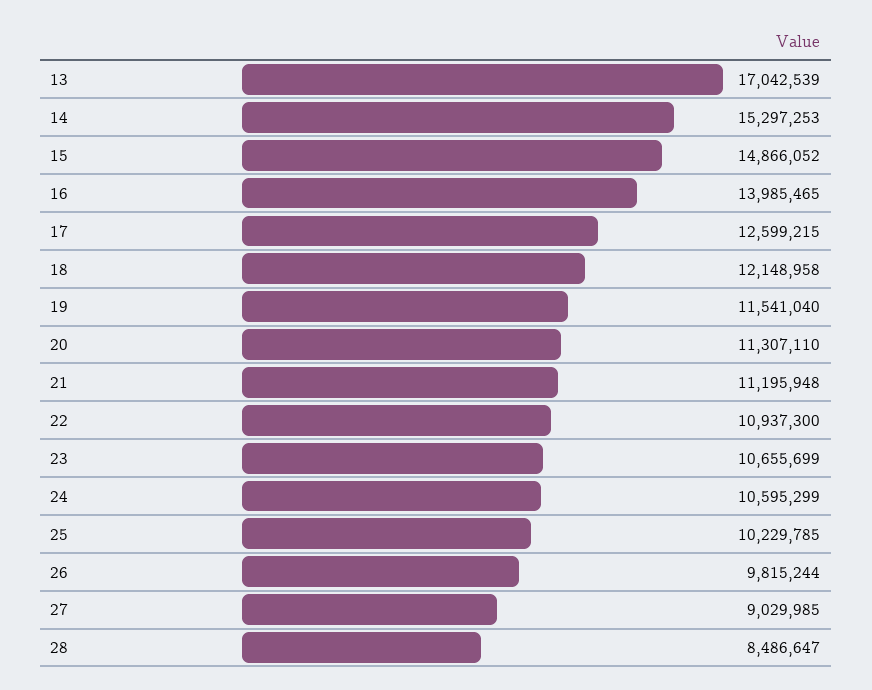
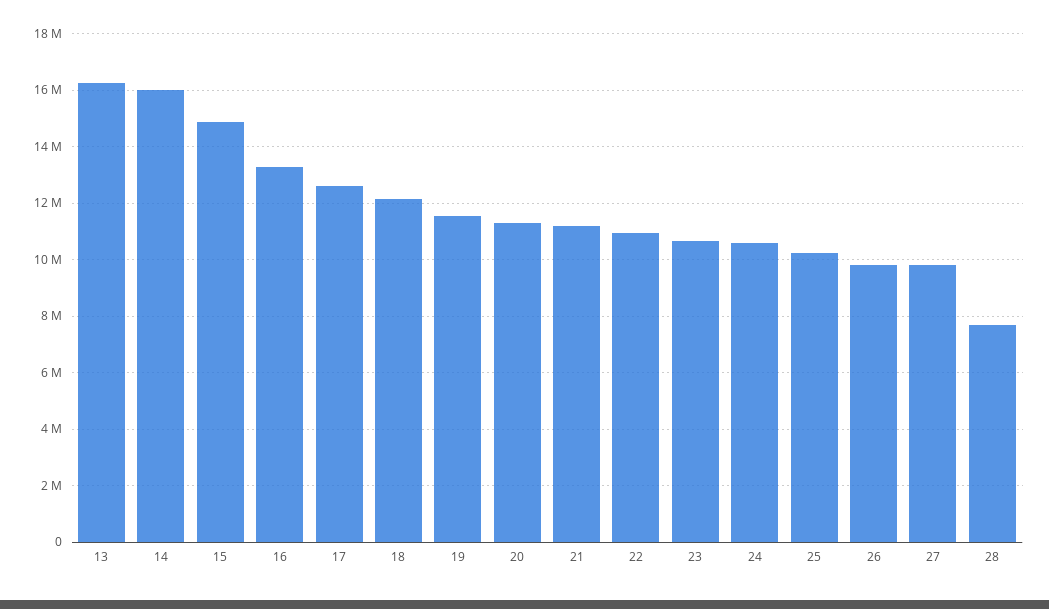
13: 17042539 -> 16250000
14: 15297253 -> 16000000
16: 13985465 -> 13250000
27: 9029985 -> 9750000
28: 8486647 -> 7750000

